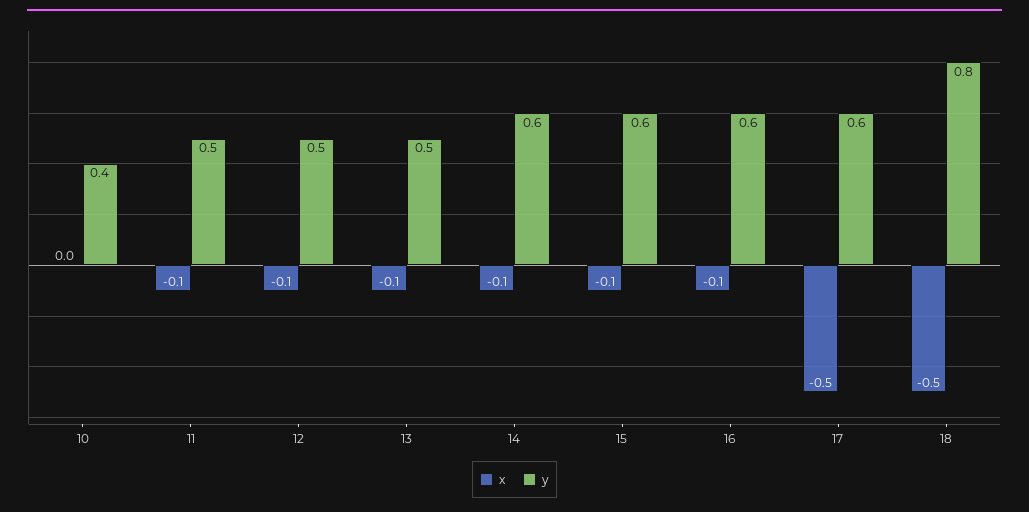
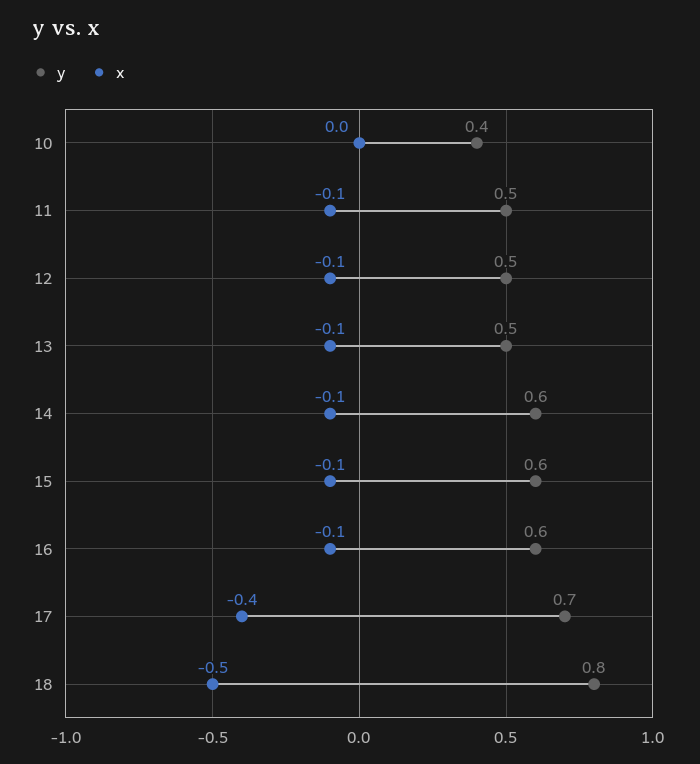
x, 17: -0.5 -> -0.4
y, 17: 0.6 -> 0.7

